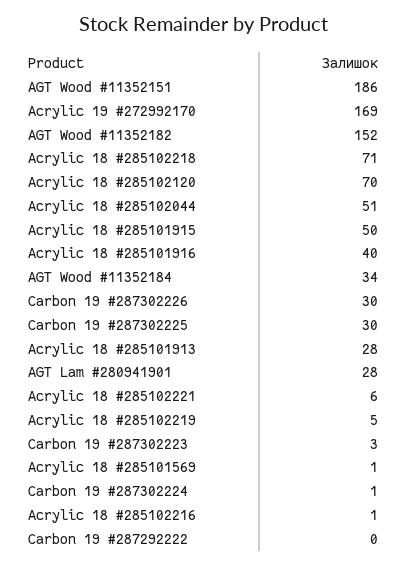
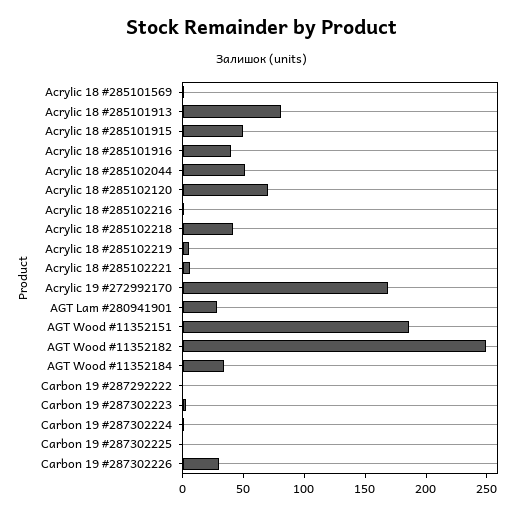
AGT Wood #11352182: 152 -> 250
Acrylic 18 #285102218: 71 -> 40
Carbon 19 #287302225: 30 -> 0
Acrylic 18 #285101913: 28 -> 80

